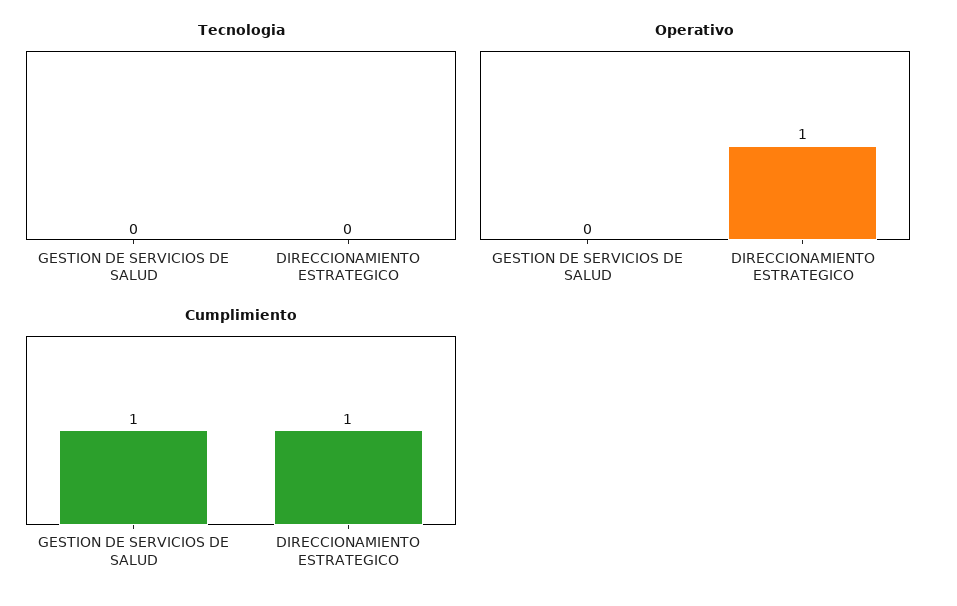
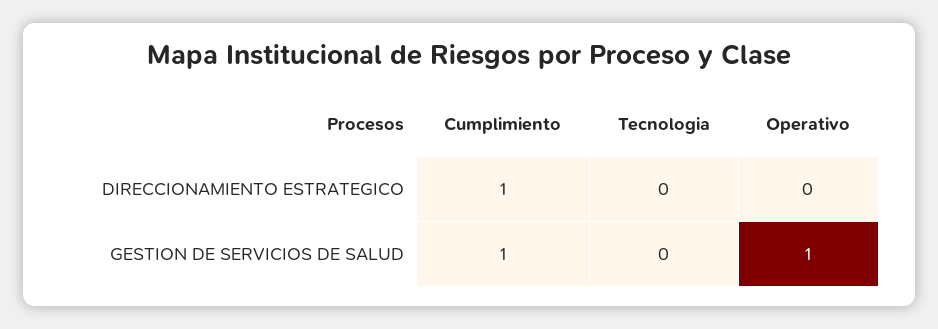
Operativo, GESTION DE SERVICIOS DE SALUD: 0 -> 1
Operativo, DIRECCIONAMIENTO ESTRATEGICO: 1 -> 0

